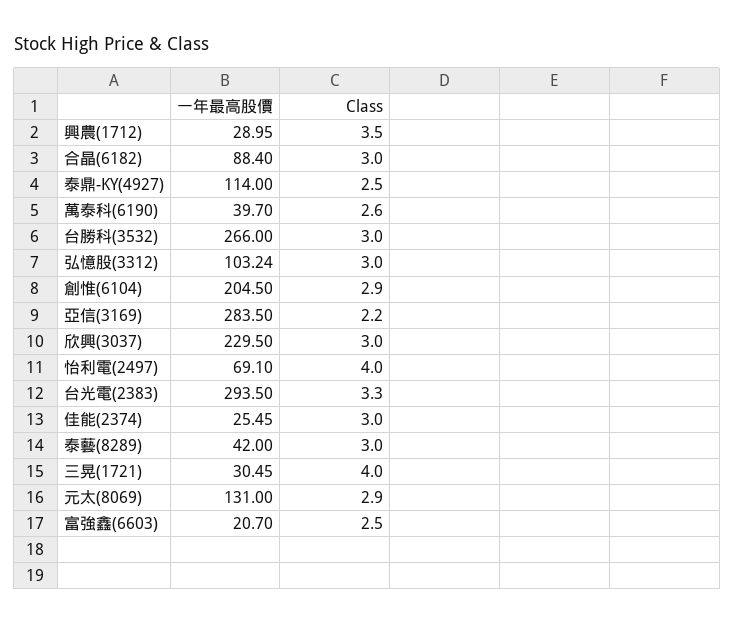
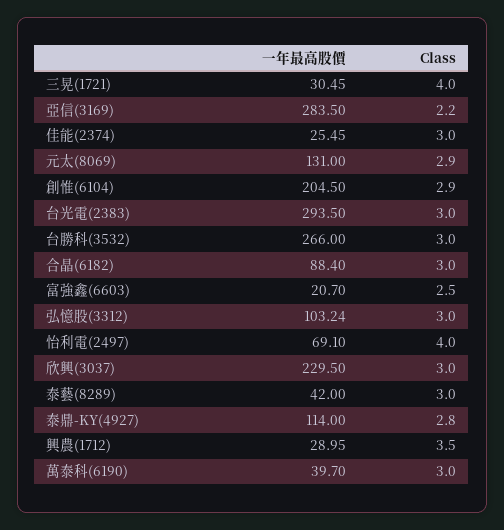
Class, 泰鼎-KY(4927): 2.5 -> 2.8
Class, 萬泰科(6190): 2.6 -> 3
Class, 台光電(2383): 3.3 -> 3

